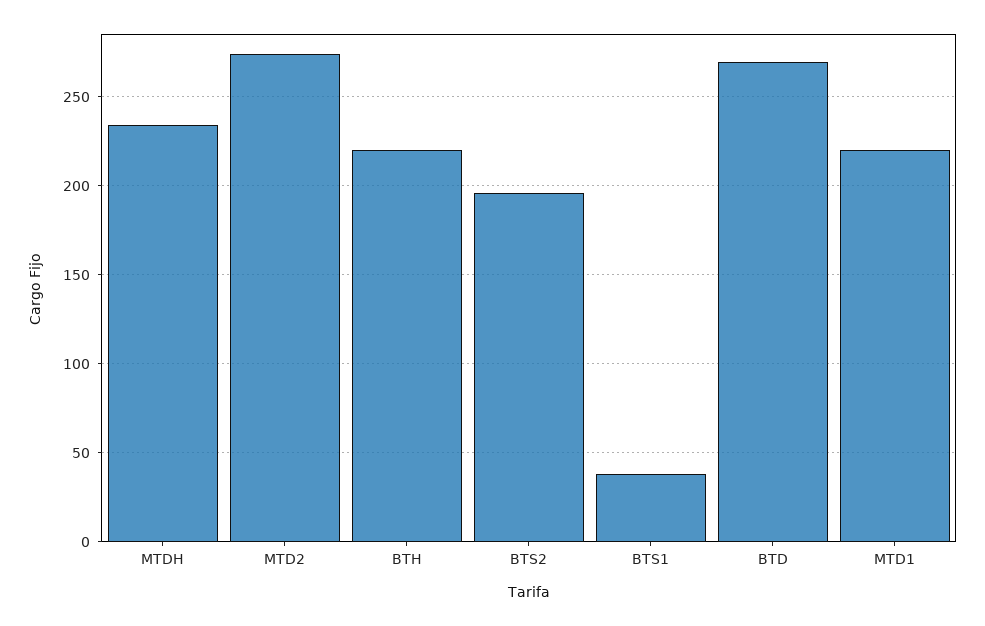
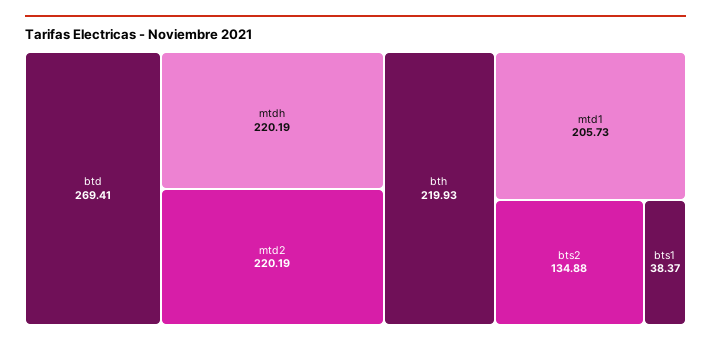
MTDH: 235 -> 220.19
MTD2: 275 -> 220.19
BTS2: 195 -> 134.88
MTD1: 220 -> 205.73

